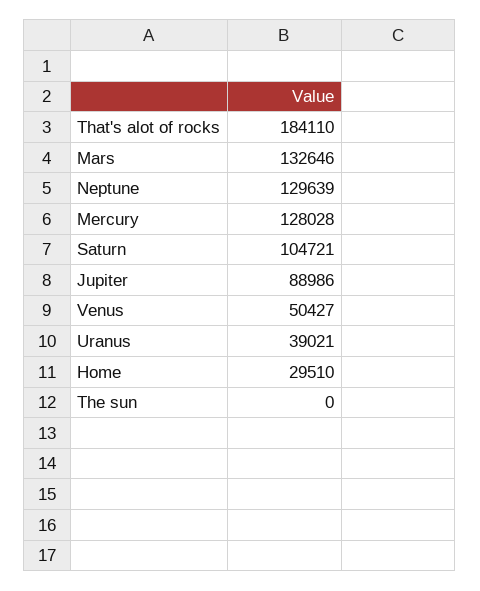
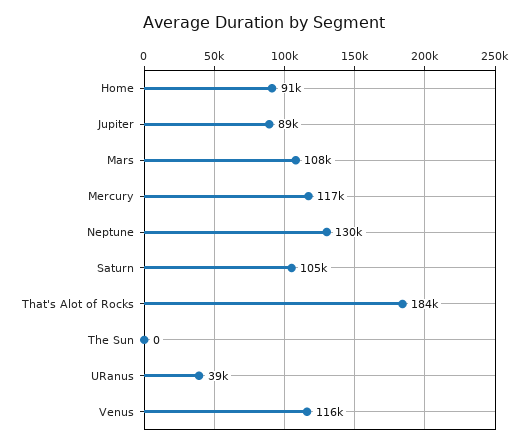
Mars: 132646 -> 108000
Mercury: 128028 -> 117000
Venus: 50427 -> 116000
Home: 29510 -> 91000

